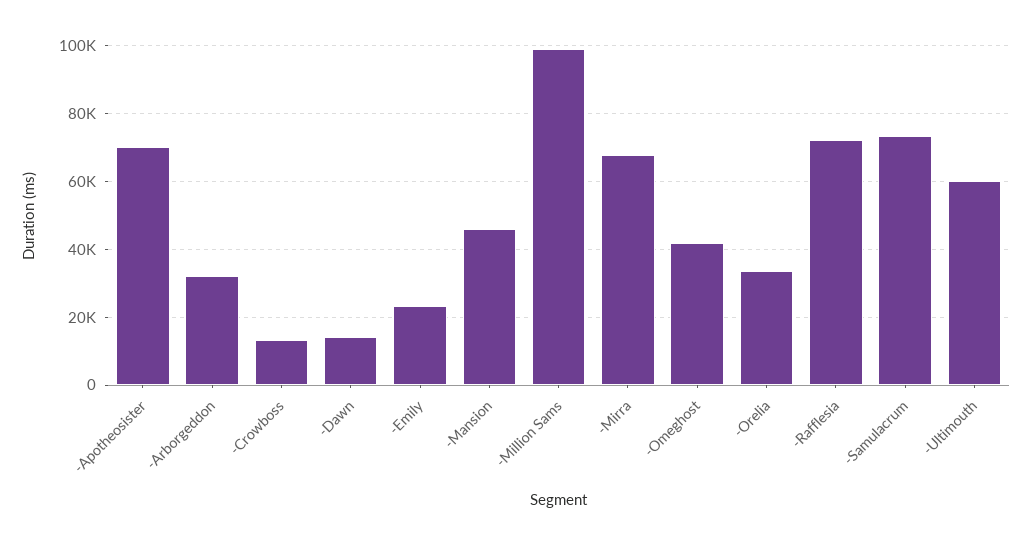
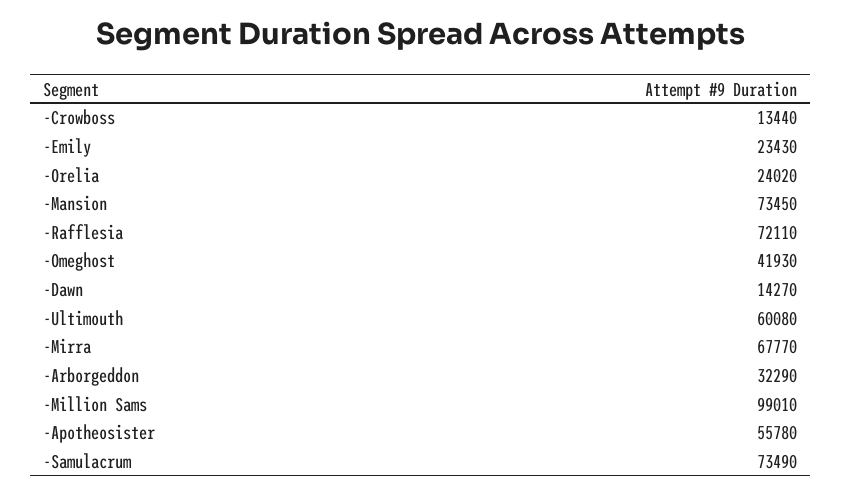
-Apotheosister: 70000 -> 55780
-Mansion: 46000 -> 73450
-Orelia: 34000 -> 24020

